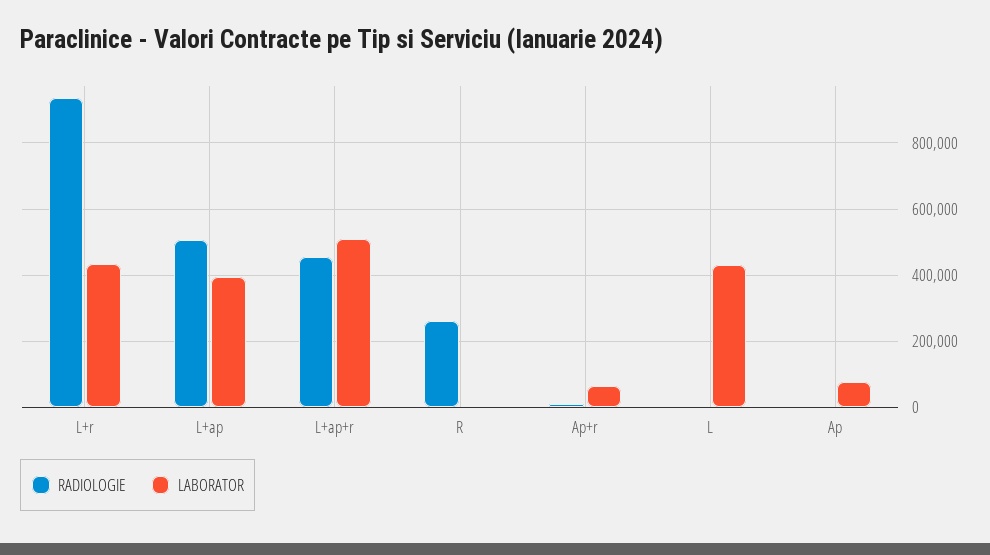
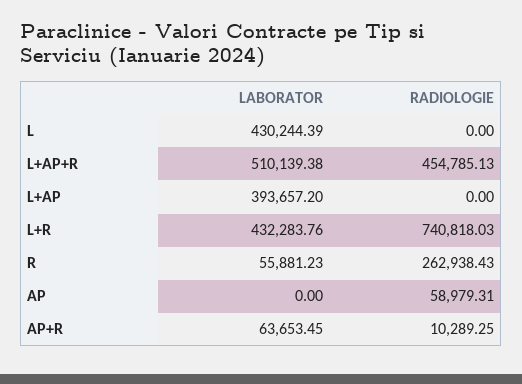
RADIOLOGIE, L+r: 940000 -> 740818.03
RADIOLOGIE, L+ap: 500000 -> 0
LABORATOR, R: 0 -> 55881.23
RADIOLOGIE, Ap: 0 -> 58979.31
LABORATOR, Ap: 80000 -> 0

